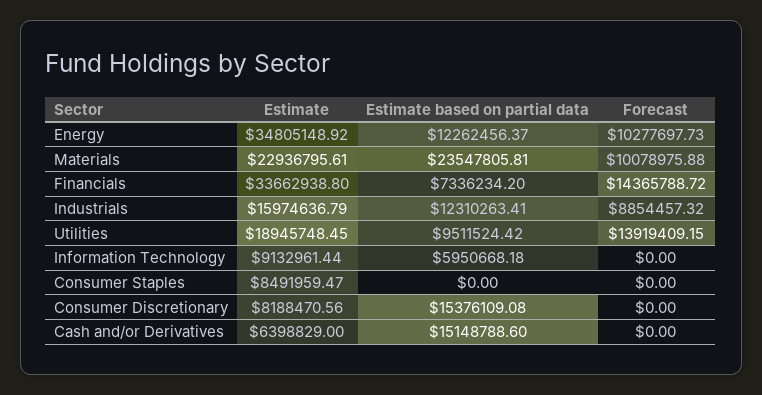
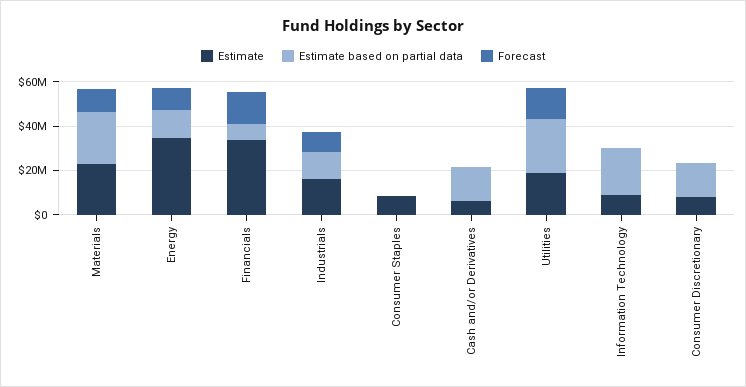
Estimate based on partial data, Utilities: 9511524.42 -> 25000000
Estimate based on partial data, Information Technology: 5950668.18 -> 20000000

